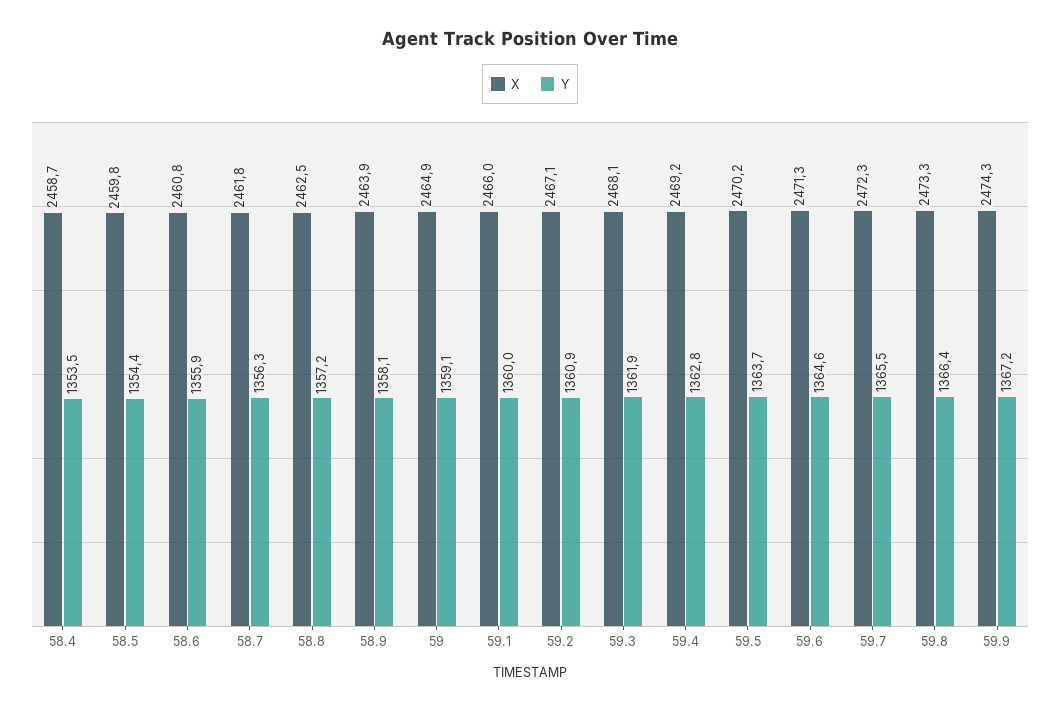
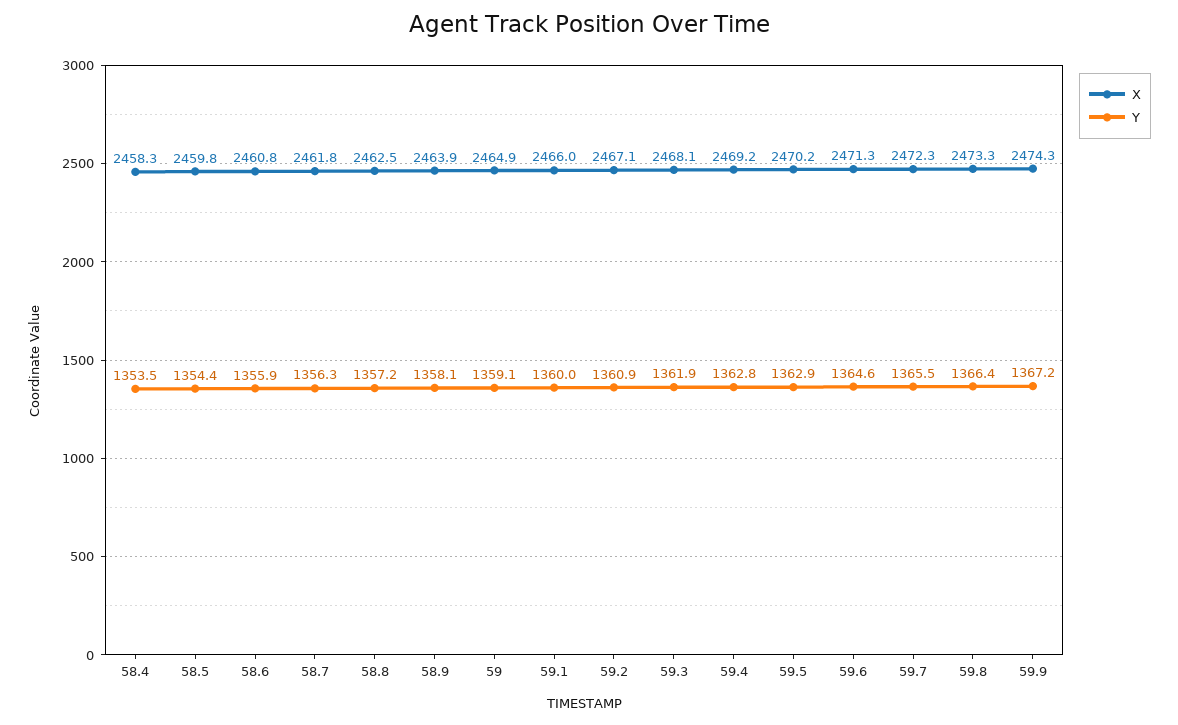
X, 58.4: 2458.7 -> 2458.3
Y, 59.5: 1363.7 -> 1362.9

